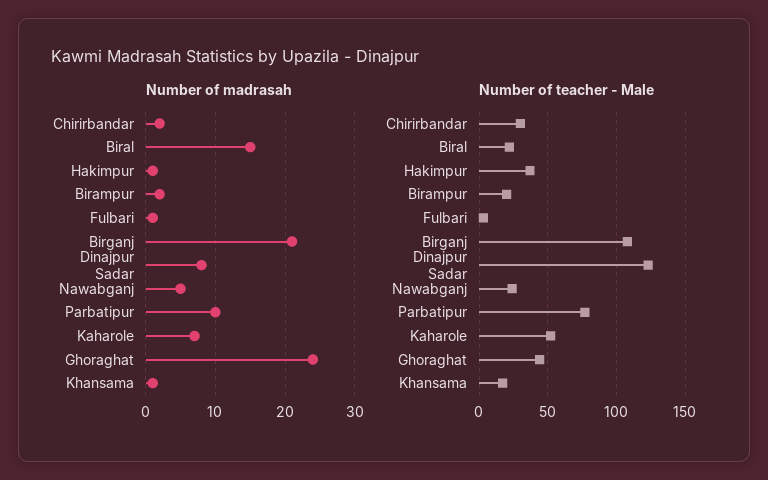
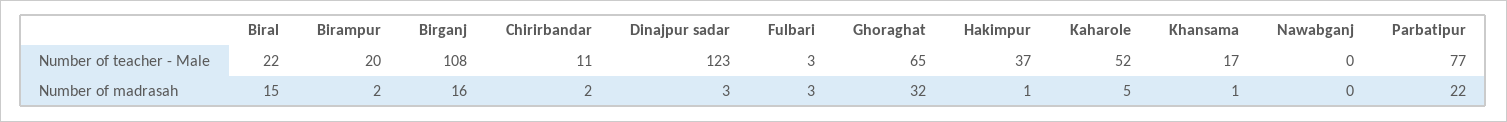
Number of madrasah, Fulbari: 1 -> 3
Number of madrasah, Birganj: 21 -> 16
Number of madrasah, Dinajpur Sadar: 8 -> 3
Number of madrasah, Nawabganj: 5 -> 0
Number of madrasah, Parbatipur: 10 -> 22
Number of madrasah, Kaharole: 7 -> 5
Number of madrasah, Ghoraghat: 24 -> 32
Number of teacher - Male, Chirirbandar: 30 -> 11
Number of teacher - Male, Nawabganj: 25 -> 0
Number of teacher - Male, Ghoraghat: 45 -> 65

